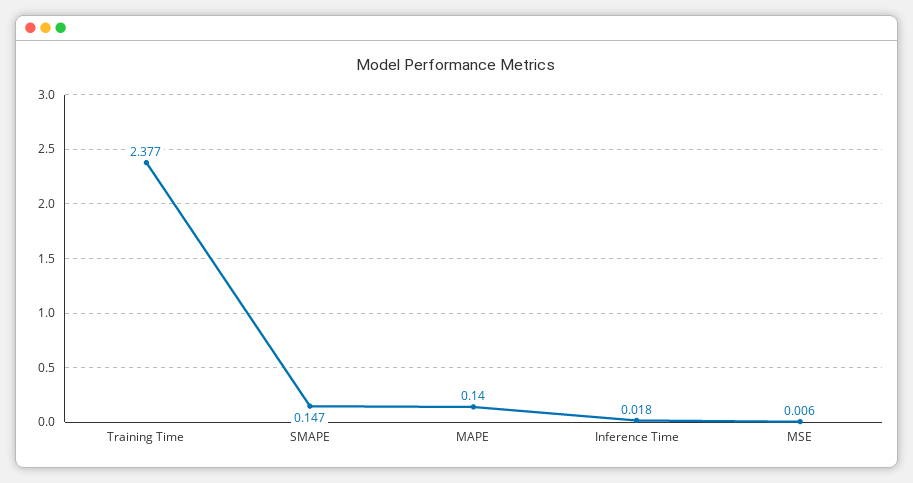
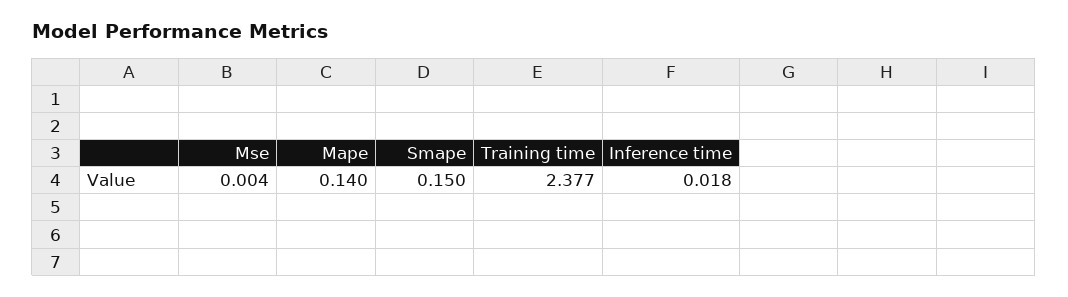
SMAPE: 0.147 -> 0.15
MSE: 0.006 -> 0.004

